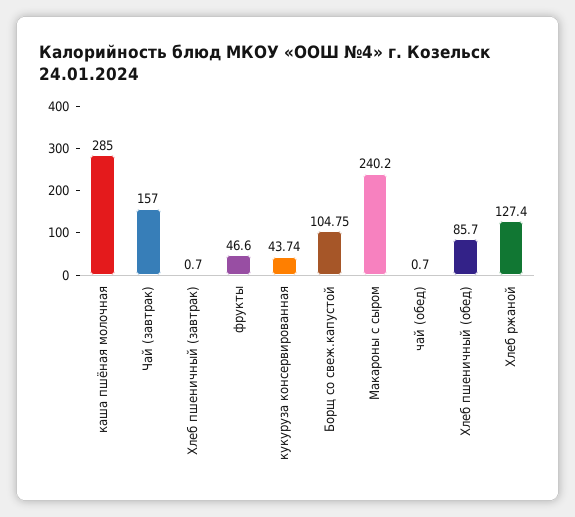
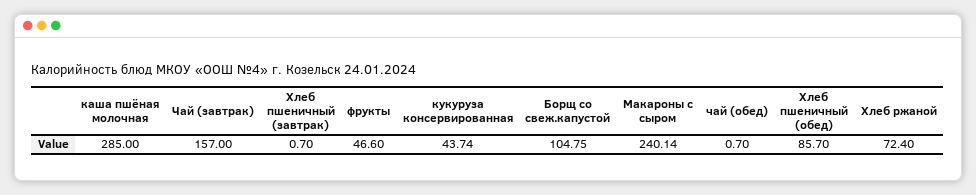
Макароны с сыром: 240.2 -> 240.14
Хлеб ржаной: 127.4 -> 72.4

